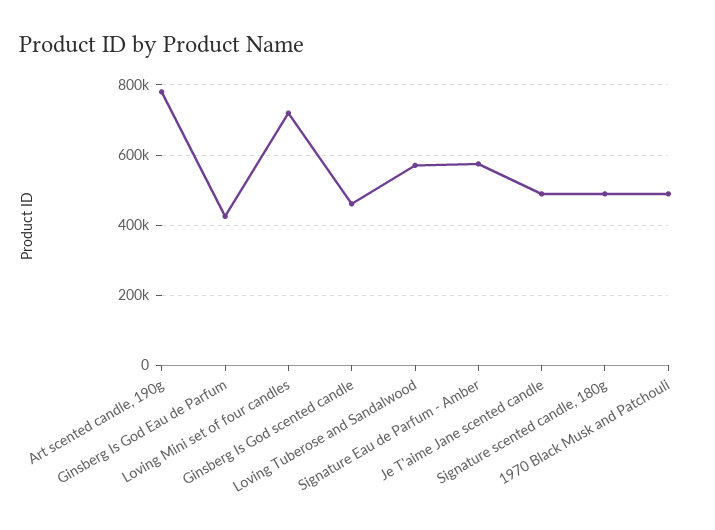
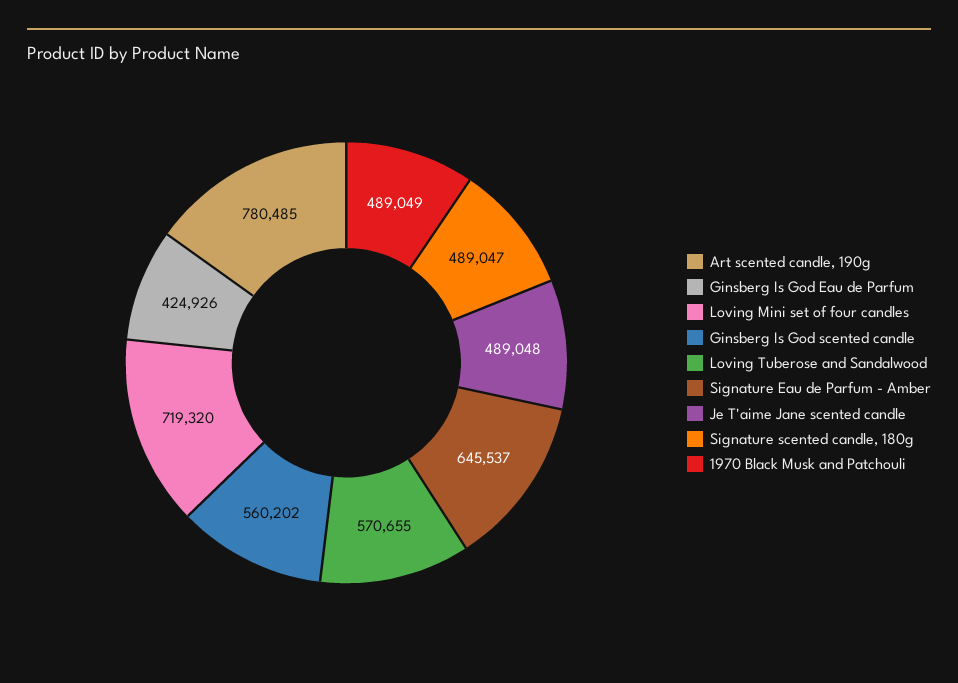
Ginsberg Is God scented candle: 460000 -> 560202
Signature Eau de Parfum - Amber: 580000 -> 645537

